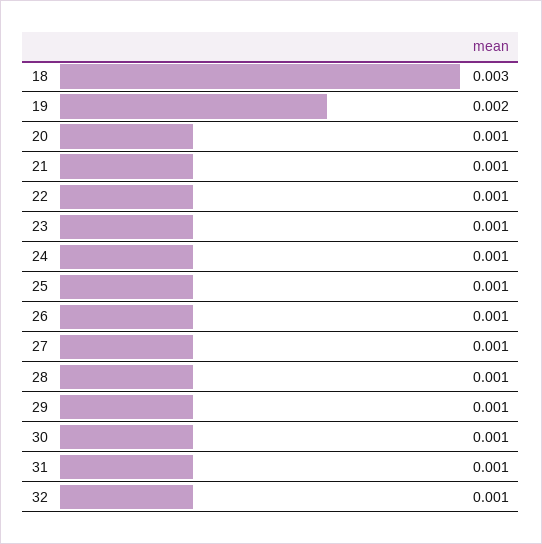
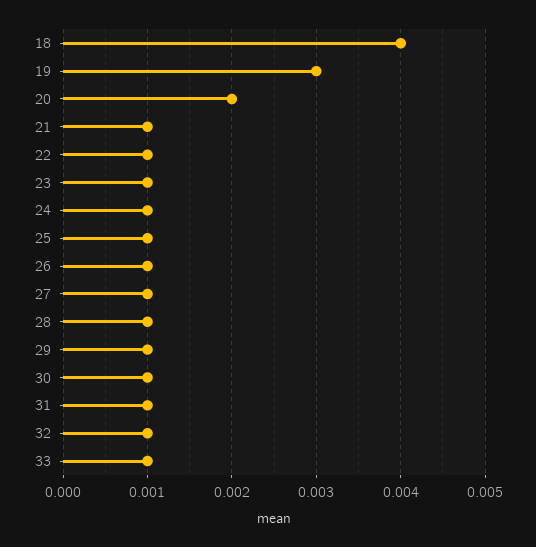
18: 0.003 -> 0.004
19: 0.002 -> 0.003
20: 0.001 -> 0.002
33: none -> 0.001

